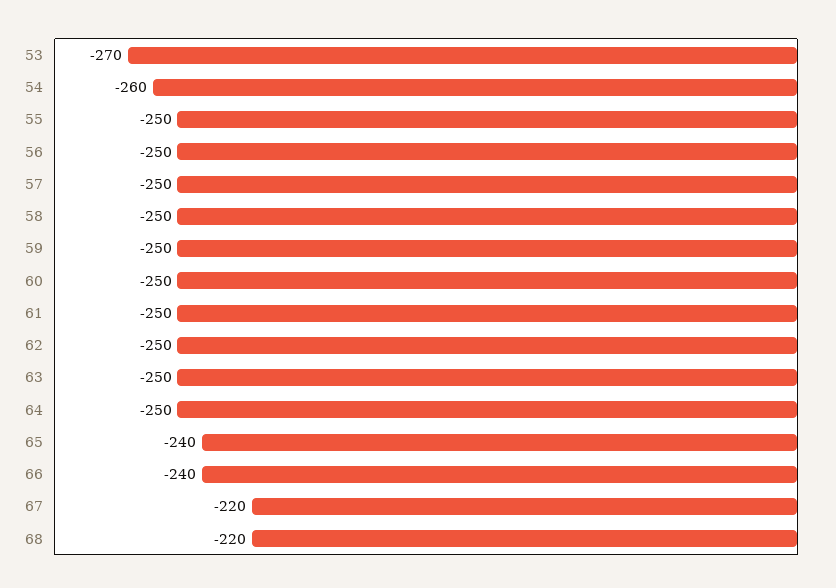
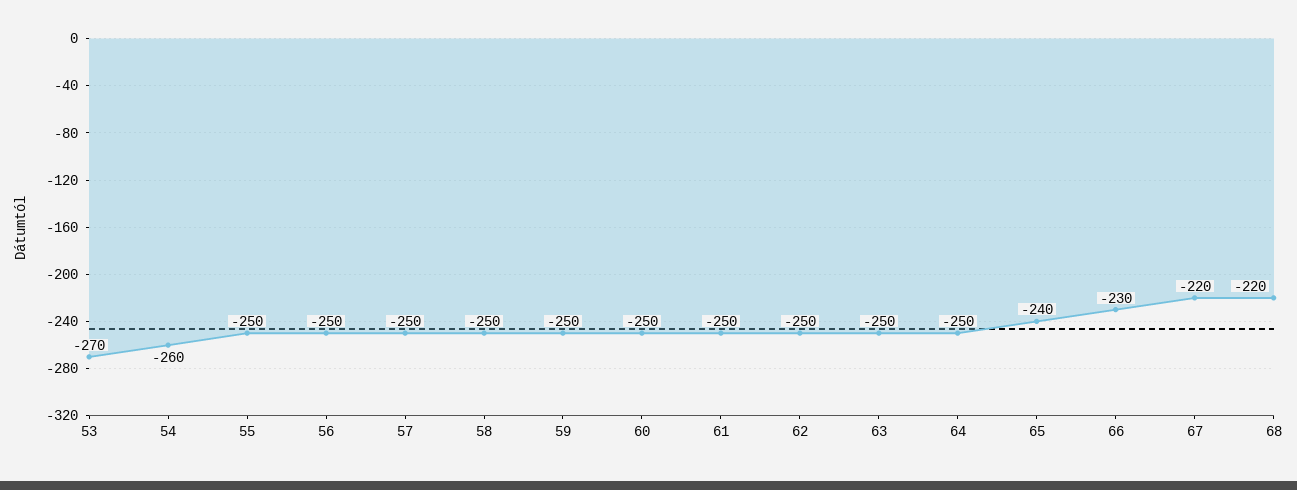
66: -240 -> -230

